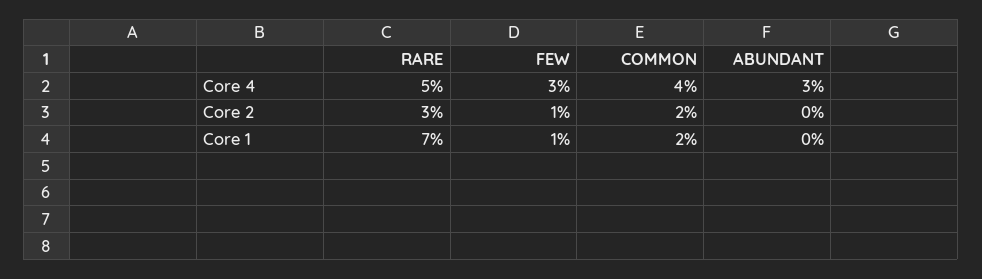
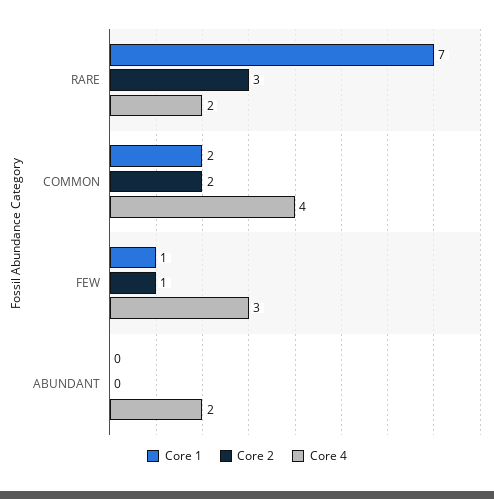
Core 4, RARE: 5 -> 2
Core 4, ABUNDANT: 3 -> 2

